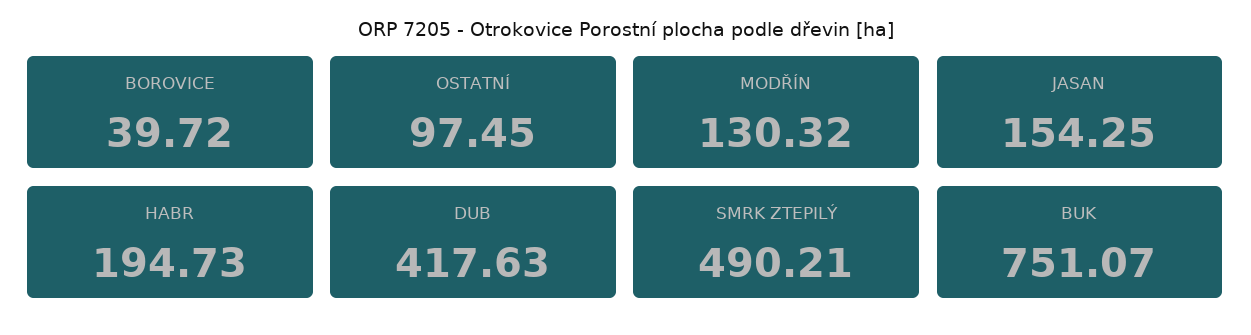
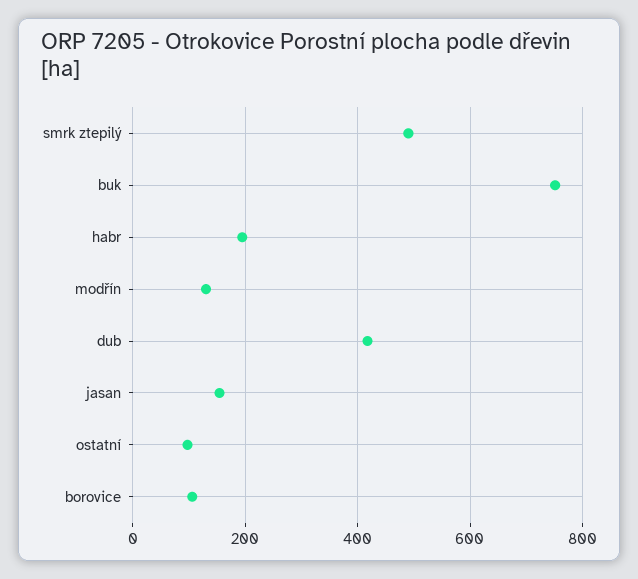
BOROVICE: 39.72 -> 100

